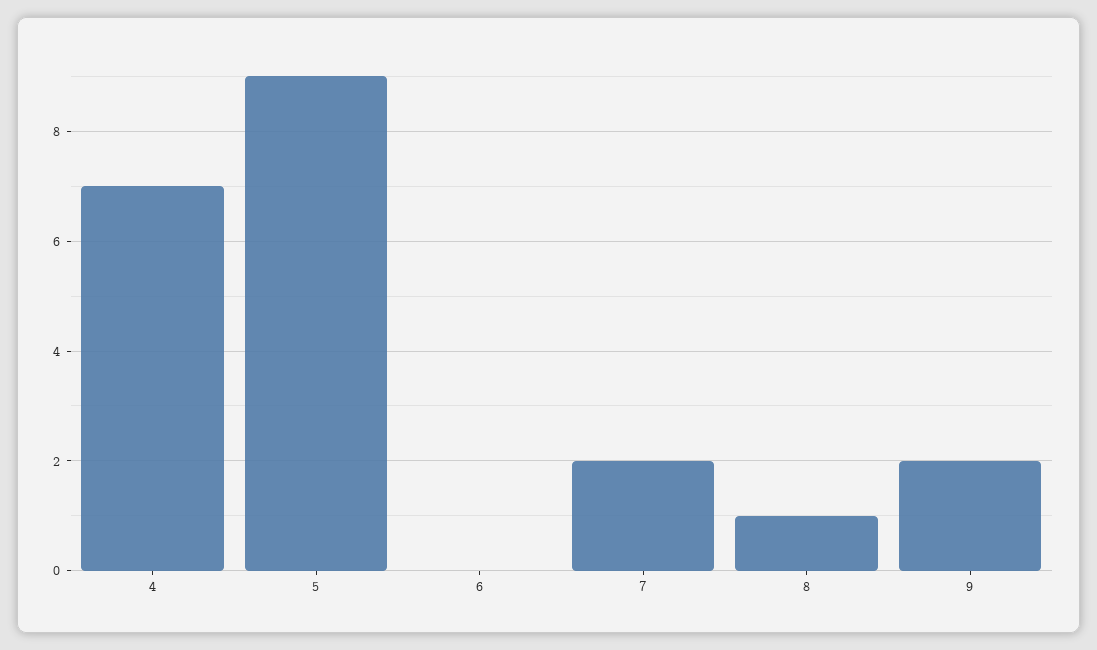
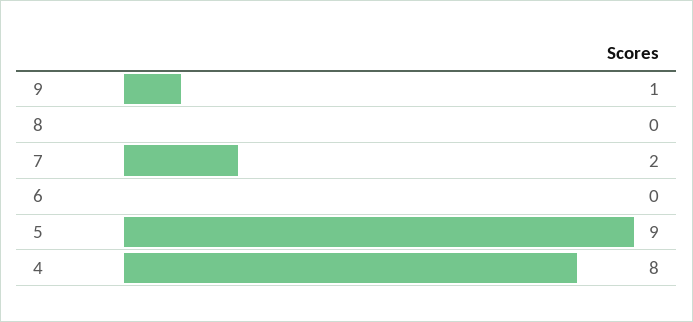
4: 7 -> 8
8: 1 -> 0
9: 2 -> 1

